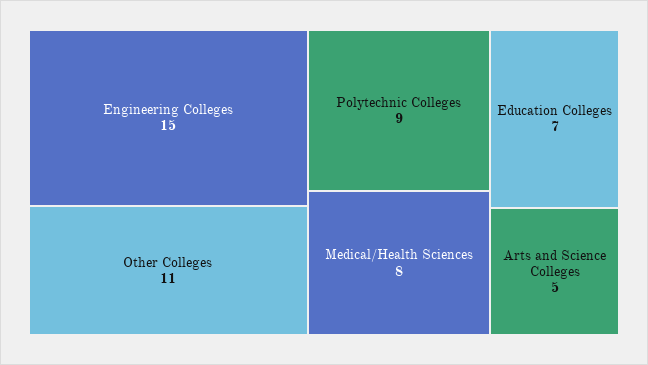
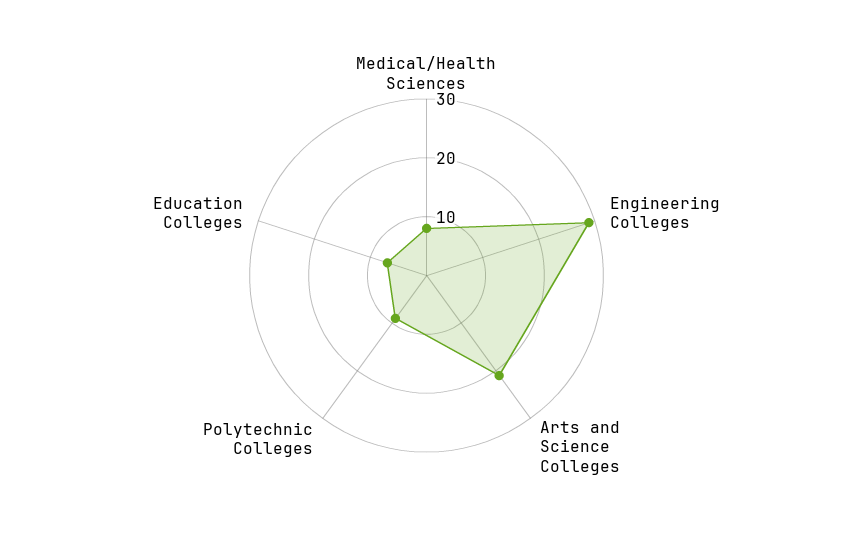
Engineering Colleges: 15 -> 30
Other Colleges: 11 -> none
Arts and Science Colleges: 5 -> 20

